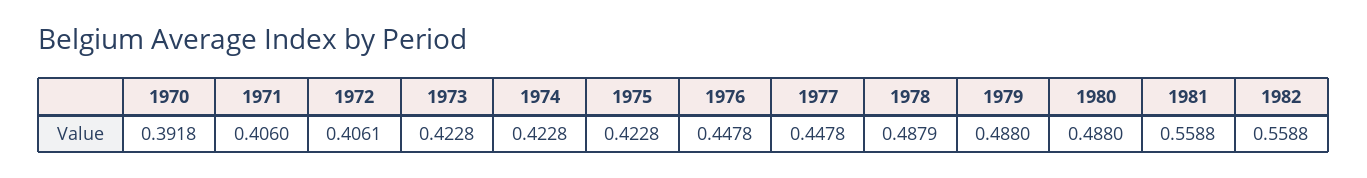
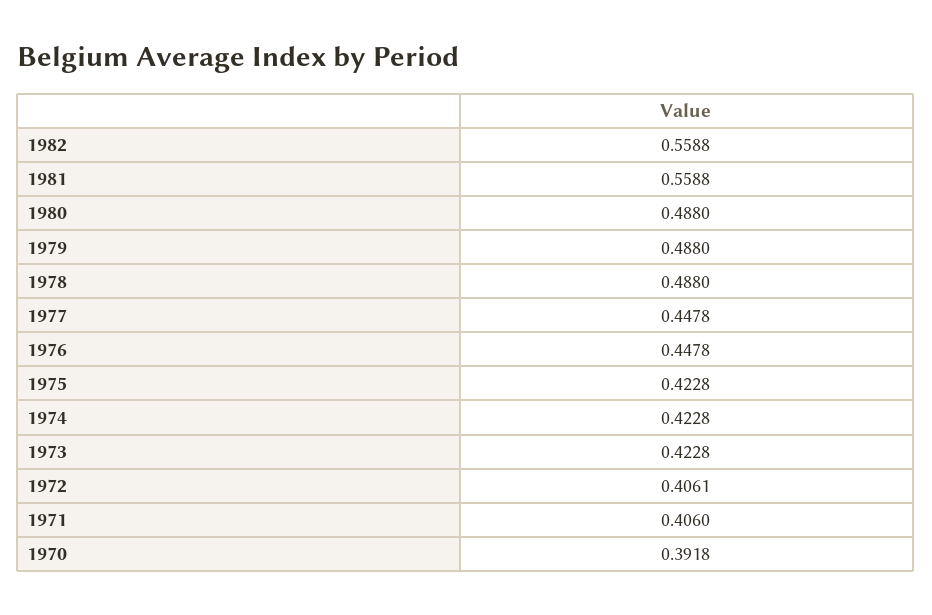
1978: 0.4879 -> 0.488

